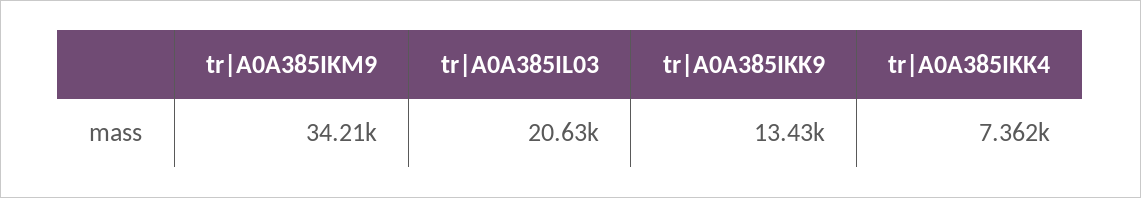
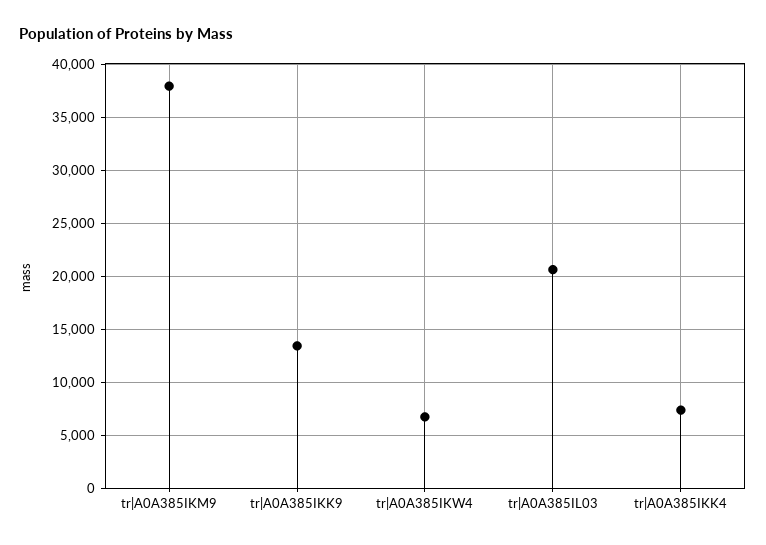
tr|A0A385IKM9: 34210 -> 38000
tr|A0A385IKW4: none -> 7000

